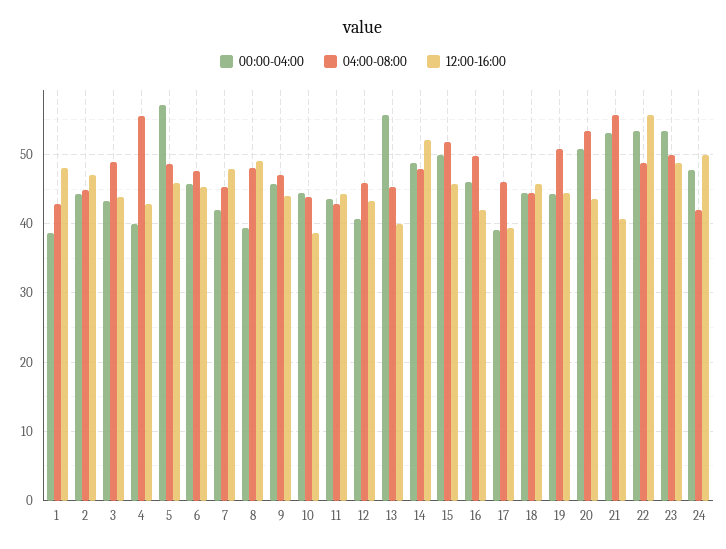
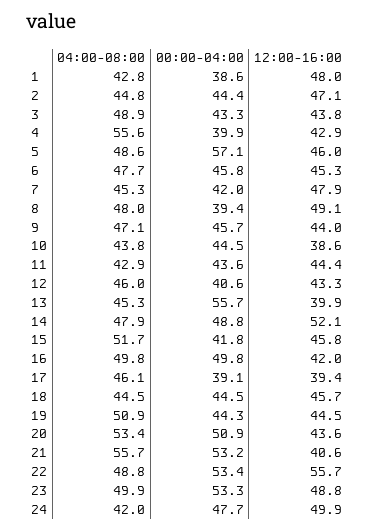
00:00-04:00, 15: 50 -> 41.8
00:00-04:00, 16: 46 -> 49.8

